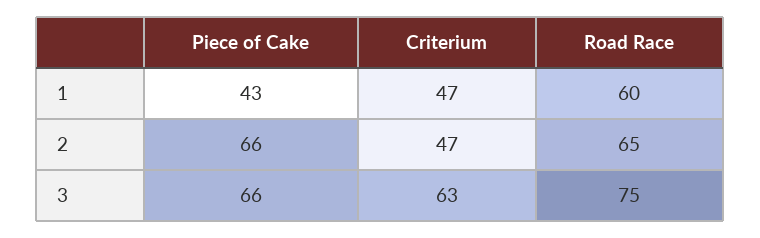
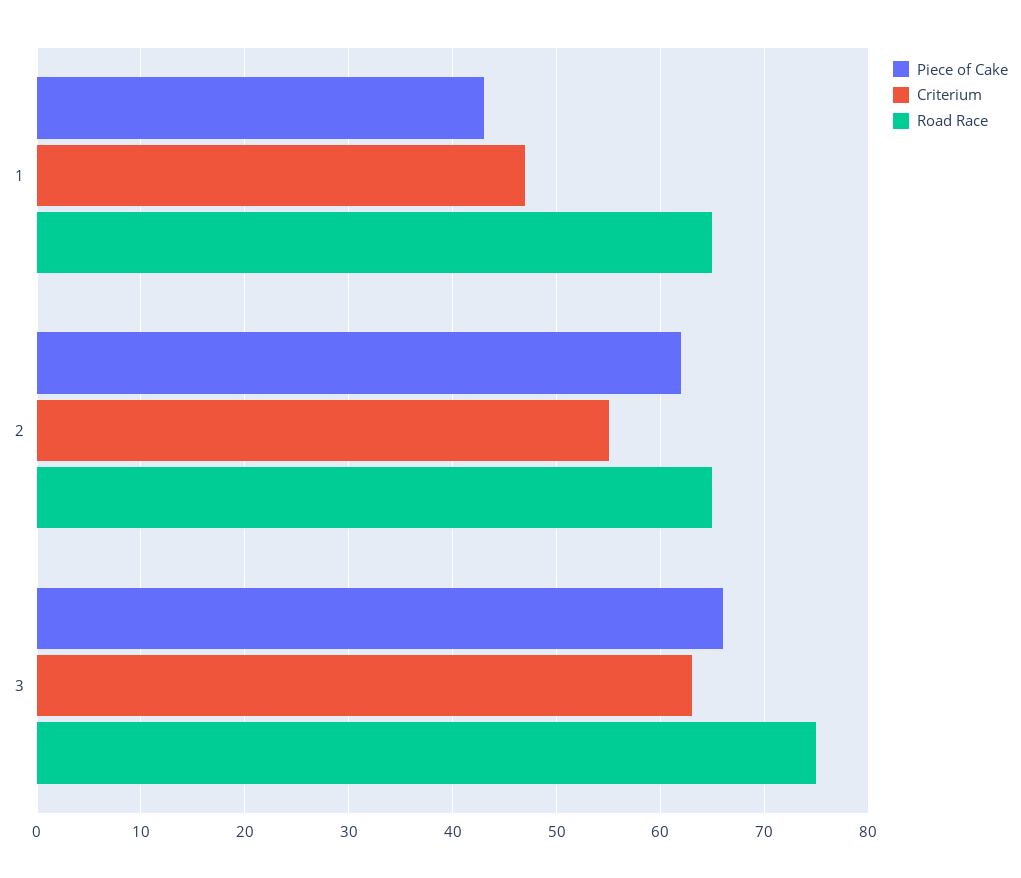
Road Race, 1: 60 -> 65
Piece of Cake, 2: 66 -> 62
Criterium, 2: 47 -> 55

